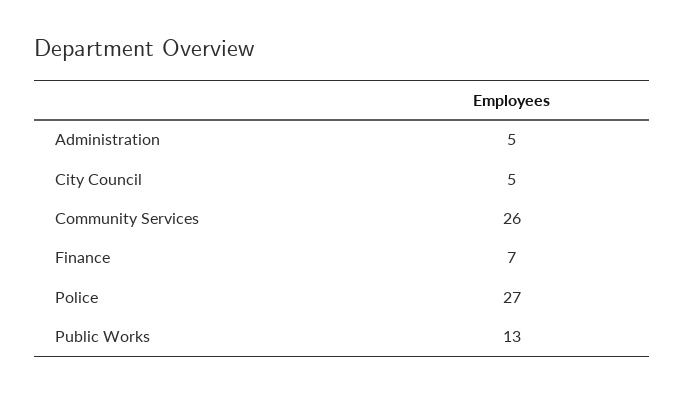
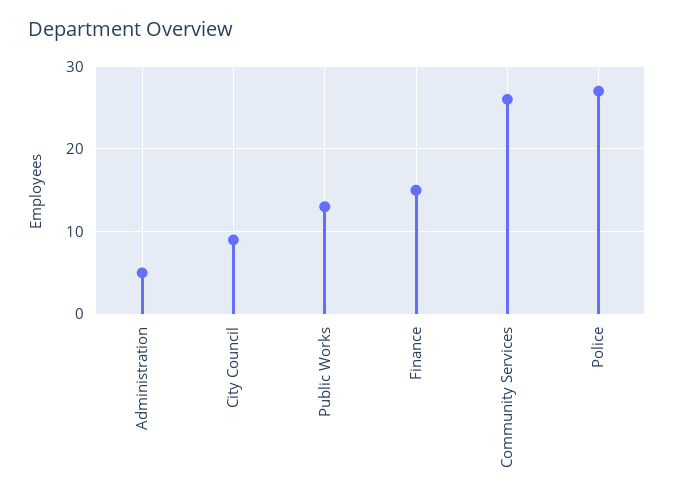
City Council: 5 -> 9
Finance: 7 -> 15

